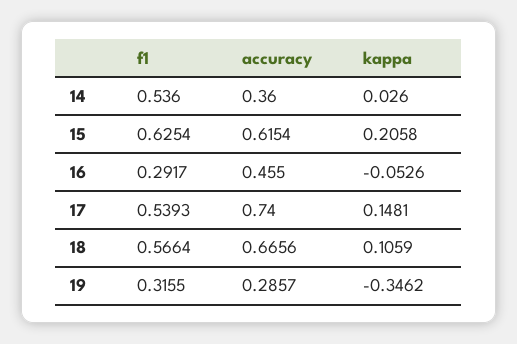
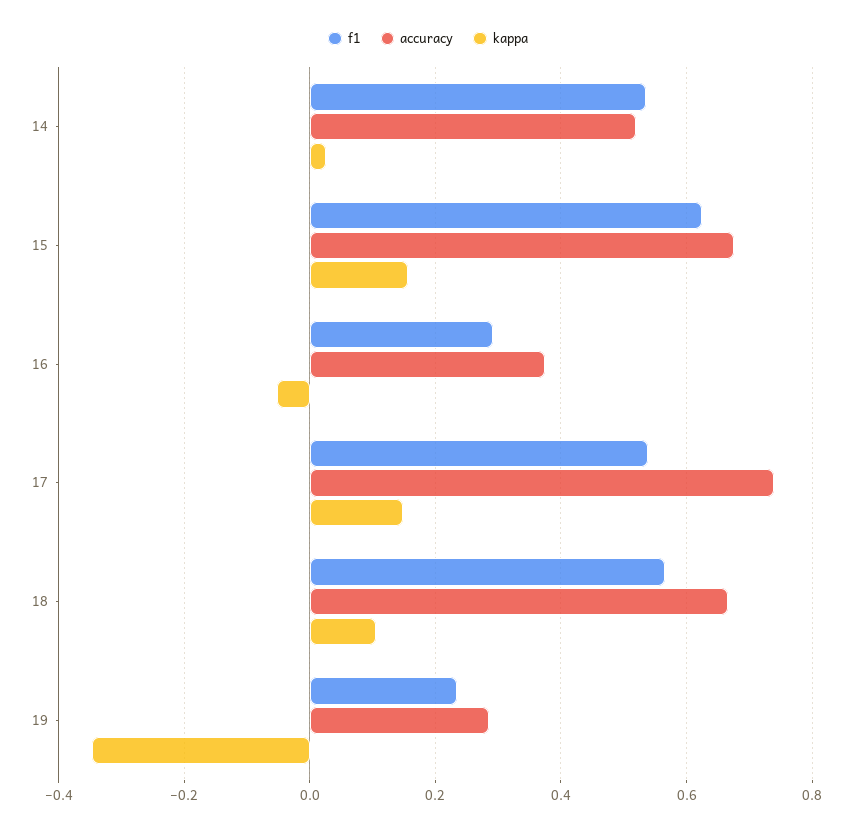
accuracy, 14: 0.36 -> 0.52
accuracy, 15: 0.6154 -> 0.68
kappa, 15: 0.2058 -> 0.16
accuracy, 16: 0.455 -> 0.38
f1, 19: 0.3155 -> 0.24

